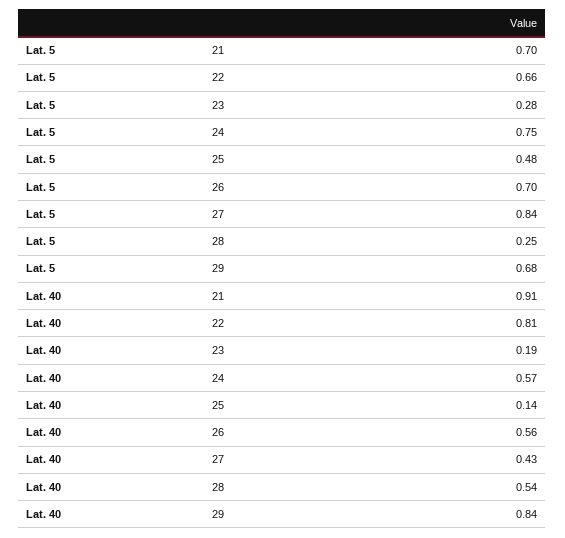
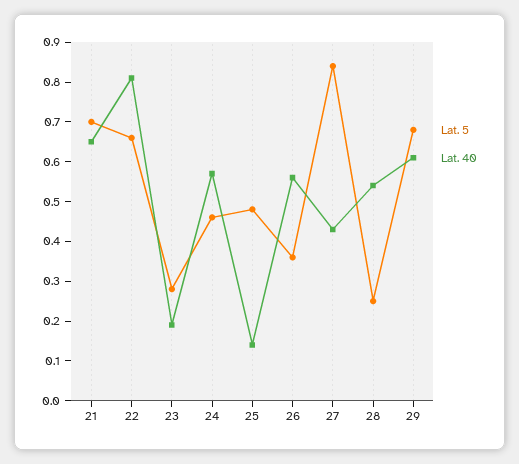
Lat. 5, 24: 0.75 -> 0.45
Lat. 5, 26: 0.7 -> 0.35
Lat. 40, 21: 0.91 -> 0.65
Lat. 40, 29: 0.84 -> 0.6

